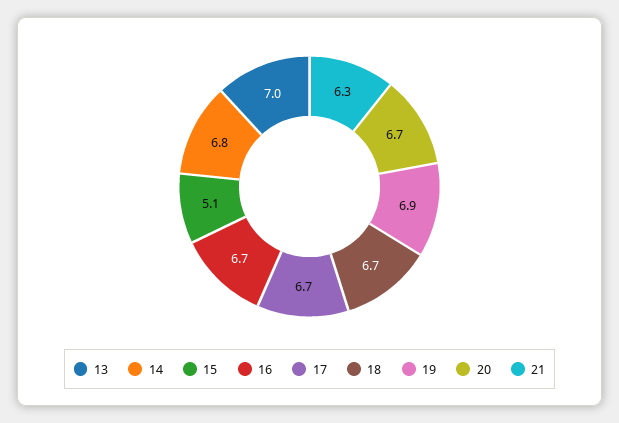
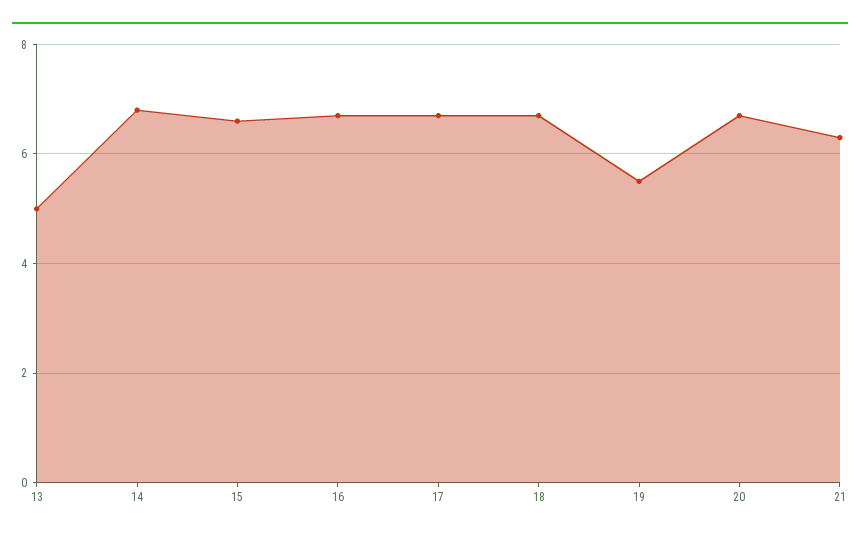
13: 7 -> 5
15: 5.1 -> 6.5
19: 6.9 -> 5.5

